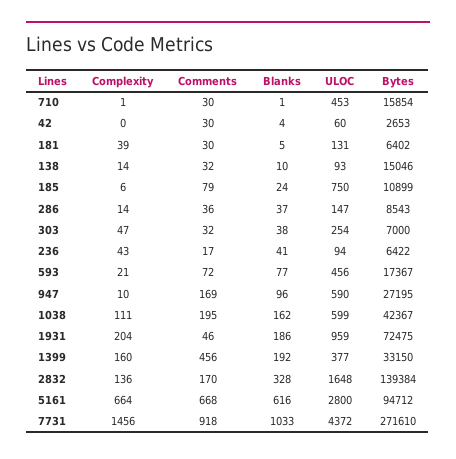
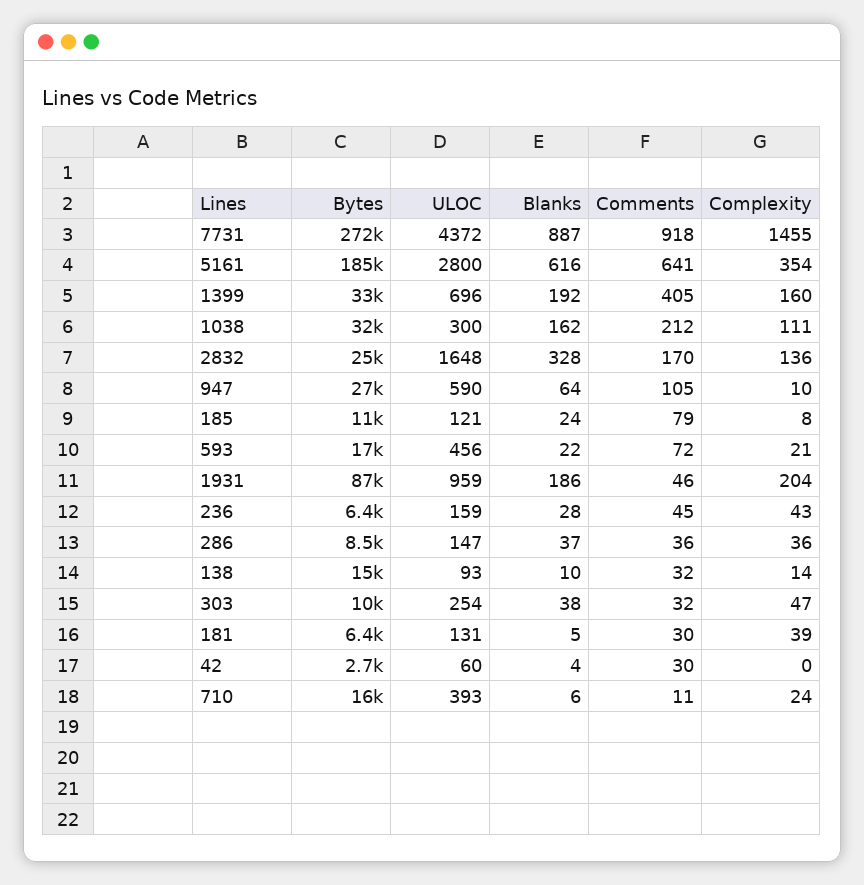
Complexity, 710: 1 -> 24
Comments, 710: 30 -> 11
Blanks, 710: 1 -> 6
ULOC, 710: 453 -> 393
Complexity, 185: 6 -> 8
ULOC, 185: 750 -> 121
Complexity, 286: 14 -> 36
Bytes, 303: 7000 -> 10000
Comments, 236: 17 -> 45
Blanks, 236: 41 -> 28
ULOC, 236: 94 -> 159
Blanks, 593: 77 -> 22
Comments, 947: 169 -> 105
Blanks, 947: 96 -> 64
Comments, 1038: 195 -> 212
ULOC, 1038: 599 -> 300
Bytes, 1038: 42367 -> 32000
Bytes, 1931: 72475 -> 87000
Comments, 1399: 456 -> 405
ULOC, 1399: 377 -> 696
Bytes, 2832: 139384 -> 25000
Complexity, 5161: 664 -> 354
Comments, 5161: 668 -> 641
Bytes, 5161: 94712 -> 185000
Complexity, 7731: 1456 -> 1455
Blanks, 7731: 1033 -> 887

